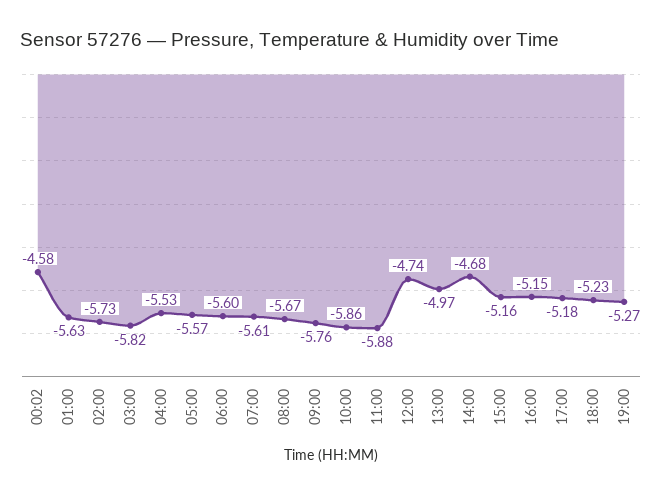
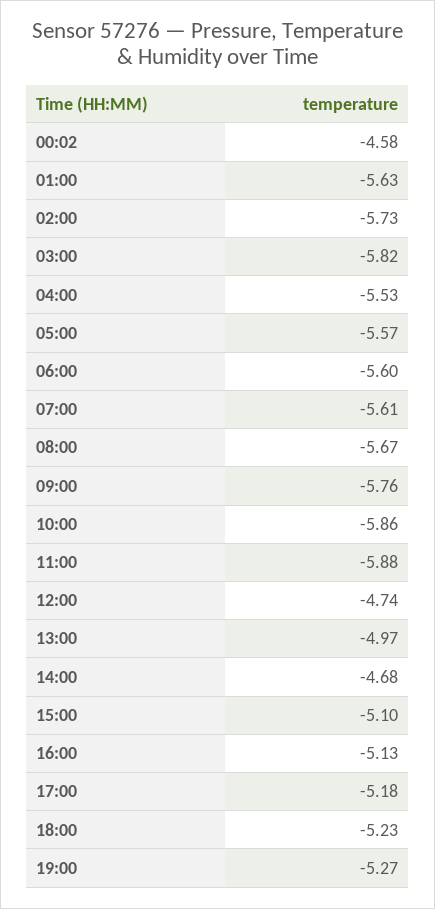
15:00: -5.16 -> -5.1
16:00: -5.15 -> -5.13

